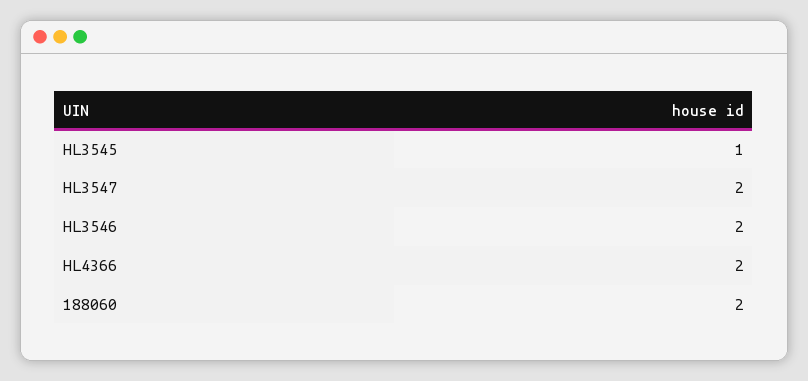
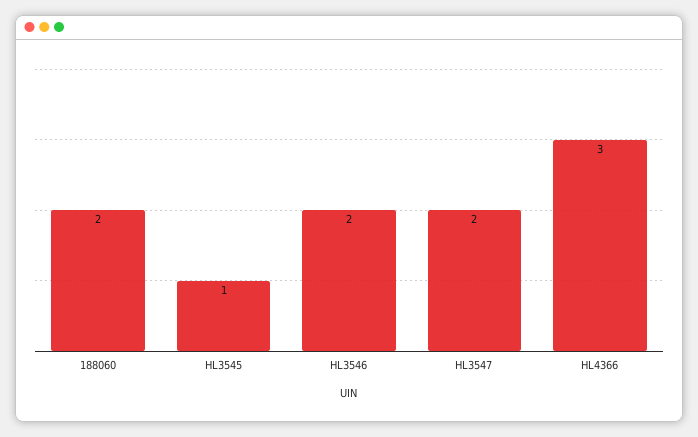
HL4366: 2 -> 3

